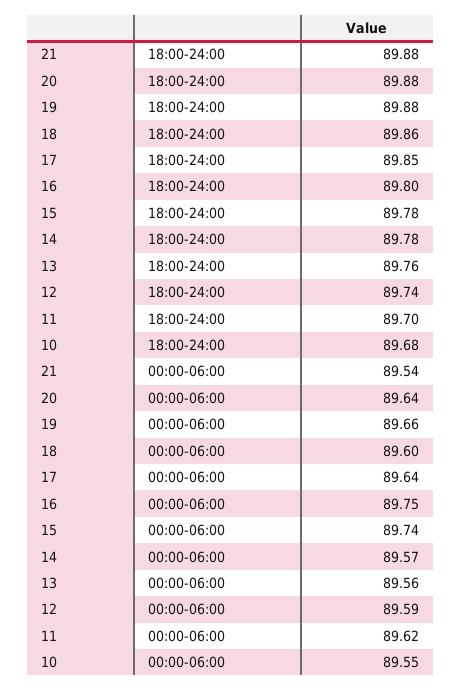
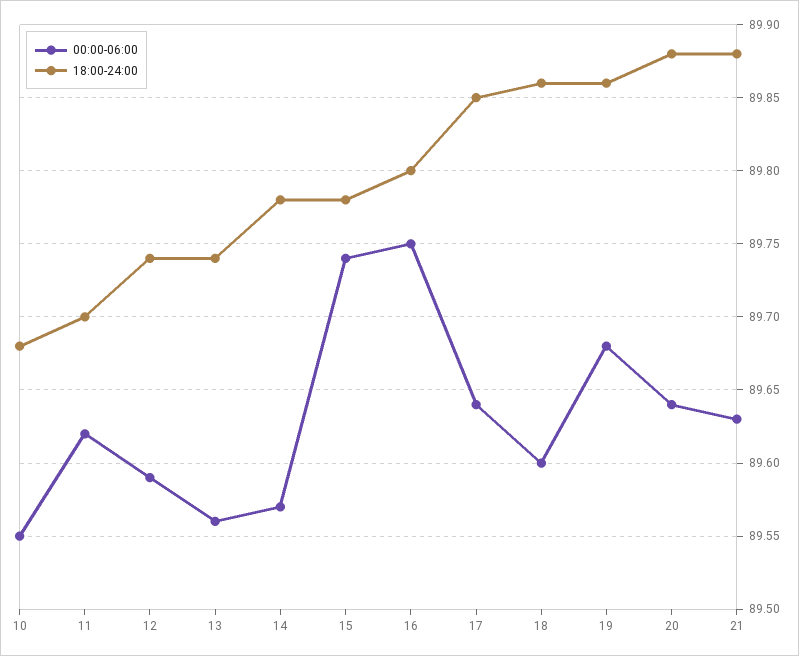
18:00-24:00, 19: 89.88 -> 89.86
18:00-24:00, 13: 89.76 -> 89.74
00:00-06:00, 21: 89.54 -> 89.63
00:00-06:00, 19: 89.66 -> 89.68

